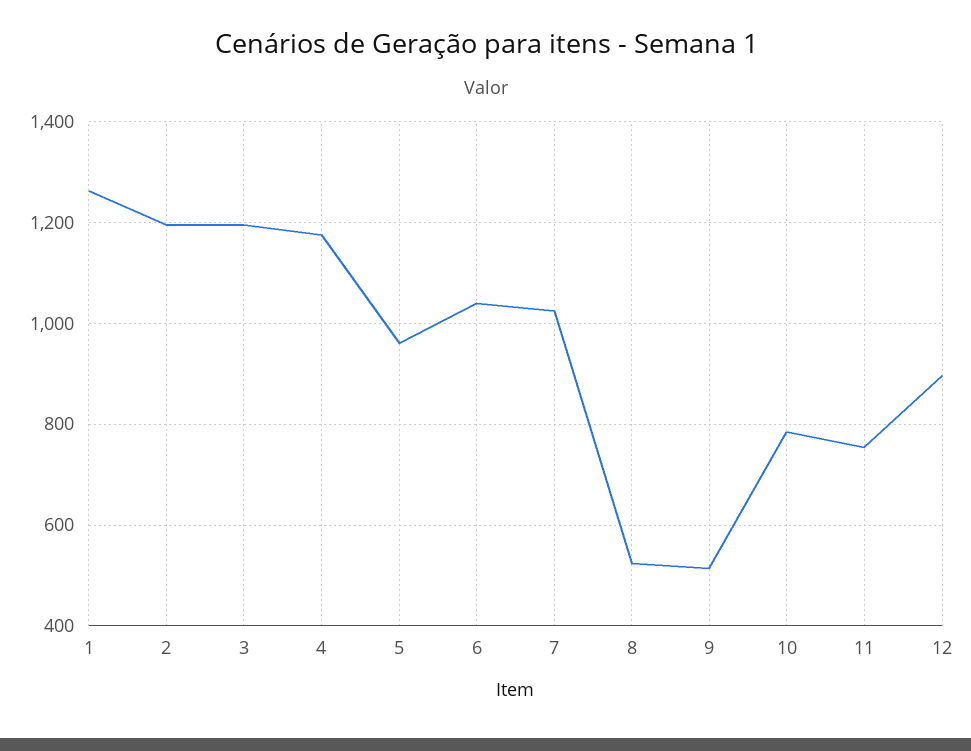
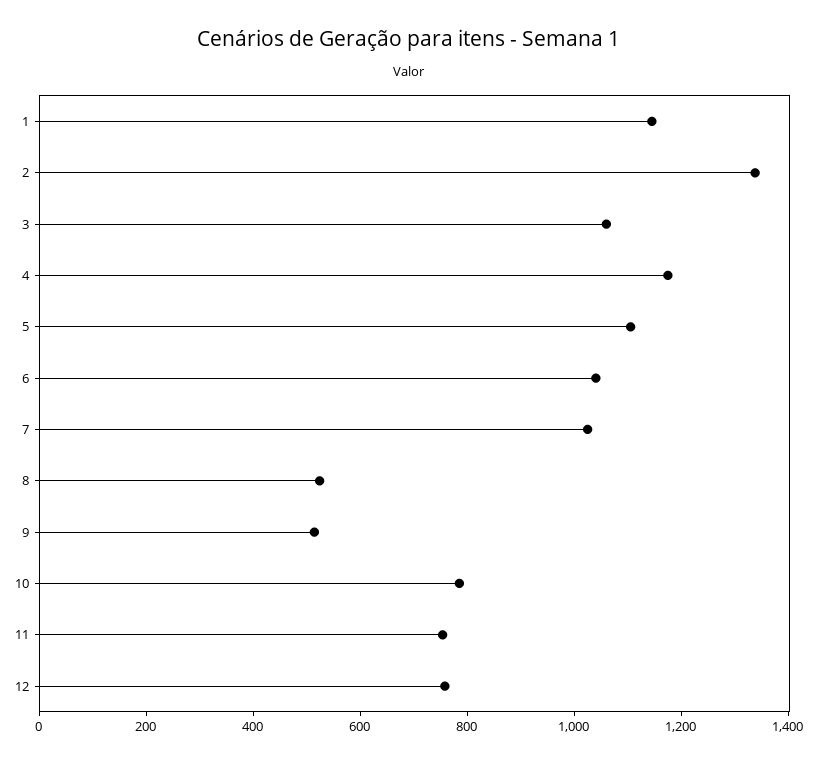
1: 1260 -> 1150
2: 1200 -> 1350
3: 1200 -> 1050
5: 960 -> 1100
12: 900 -> 750

